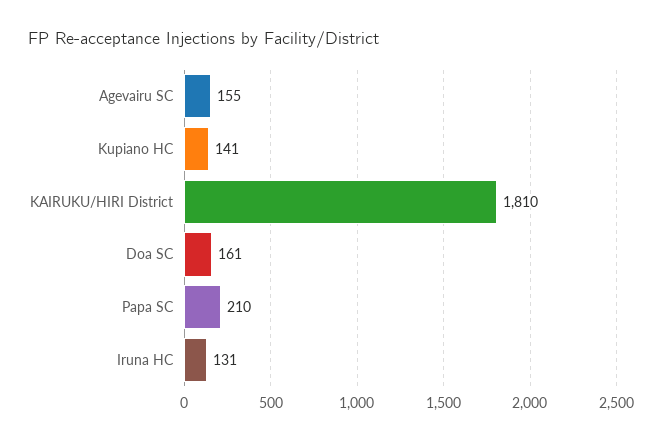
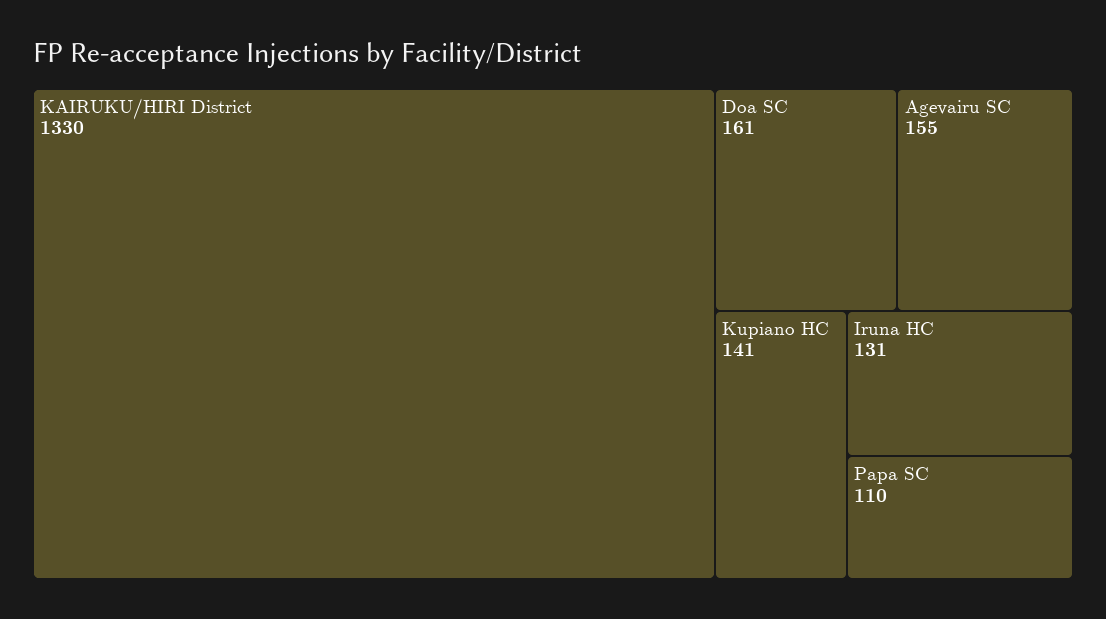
KAIRUKU/HIRI District: 1810 -> 1330
Papa SC: 210 -> 110

